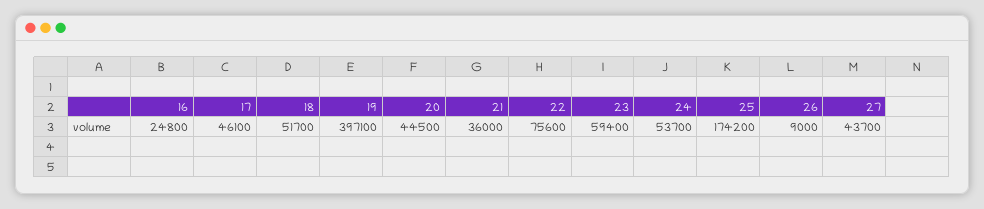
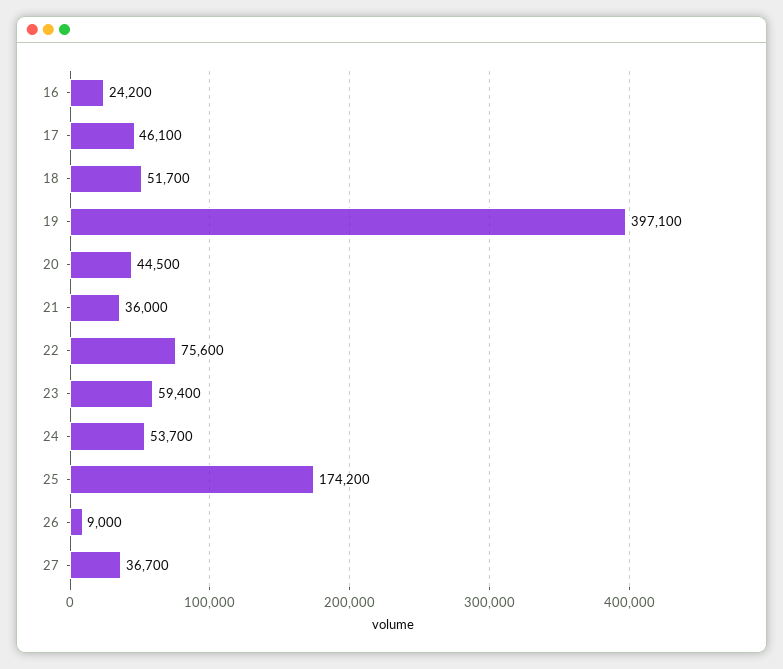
16: 24800 -> 24200
27: 43700 -> 36700

